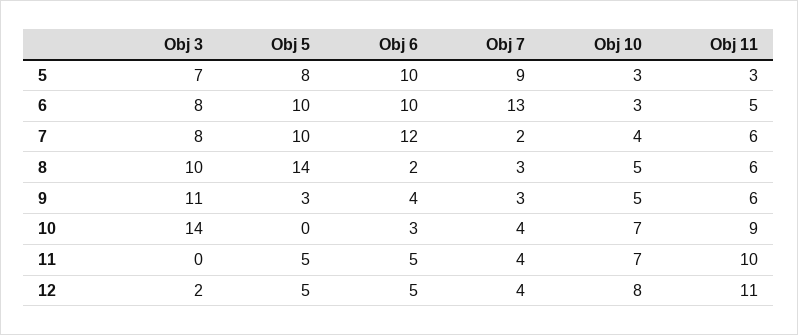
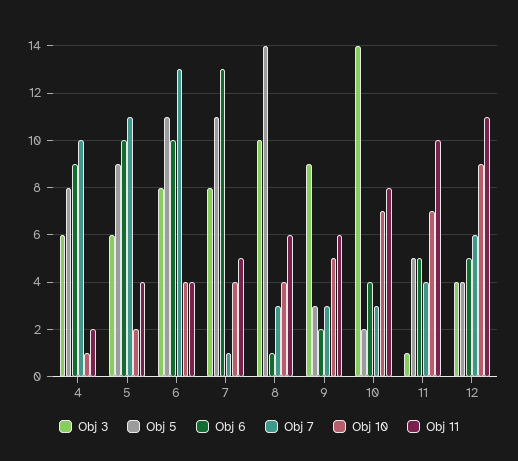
Obj 3, 5: 7 -> 6
Obj 5, 5: 8 -> 9
Obj 7, 5: 9 -> 11
Obj 10, 5: 3 -> 2
Obj 11, 5: 3 -> 4
Obj 5, 6: 10 -> 11
Obj 10, 6: 3 -> 4
Obj 11, 6: 5 -> 4
Obj 5, 7: 10 -> 11
Obj 6, 7: 12 -> 13
Obj 7, 7: 2 -> 1
Obj 11, 7: 6 -> 5
Obj 6, 8: 2 -> 1
Obj 10, 8: 5 -> 4
Obj 3, 9: 11 -> 9
Obj 6, 9: 4 -> 2
Obj 5, 10: 0 -> 2
Obj 6, 10: 3 -> 4
Obj 7, 10: 4 -> 3
Obj 11, 10: 9 -> 8
Obj 3, 11: 0 -> 1
Obj 3, 12: 2 -> 4
Obj 5, 12: 5 -> 4
Obj 7, 12: 4 -> 6
Obj 10, 12: 8 -> 9
Obj 3, 4: none -> 6
Obj 5, 4: none -> 8
Obj 6, 4: none -> 9
Obj 7, 4: none -> 10
Obj 10, 4: none -> 1
Obj 11, 4: none -> 2

